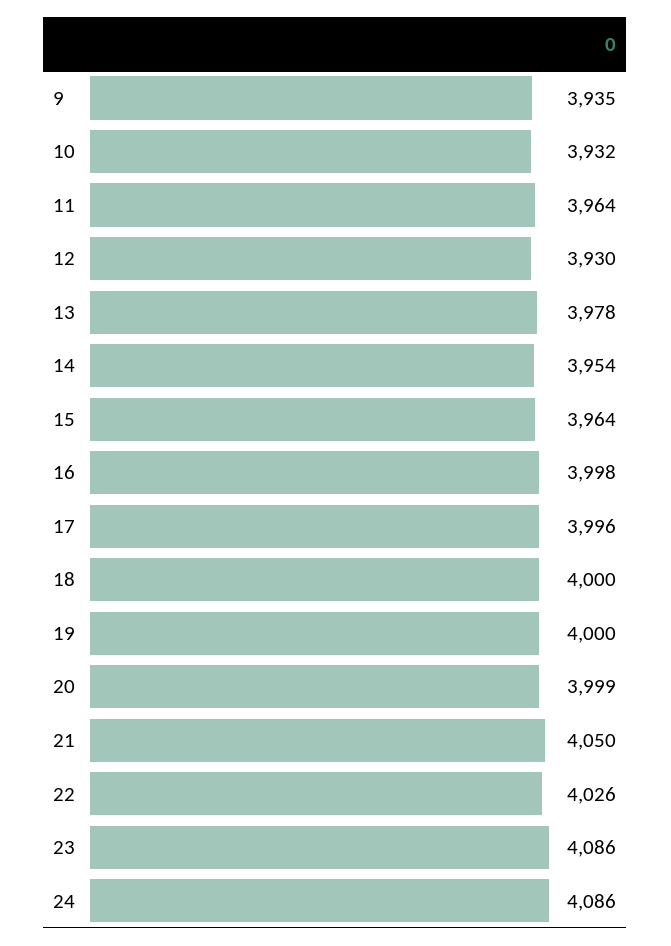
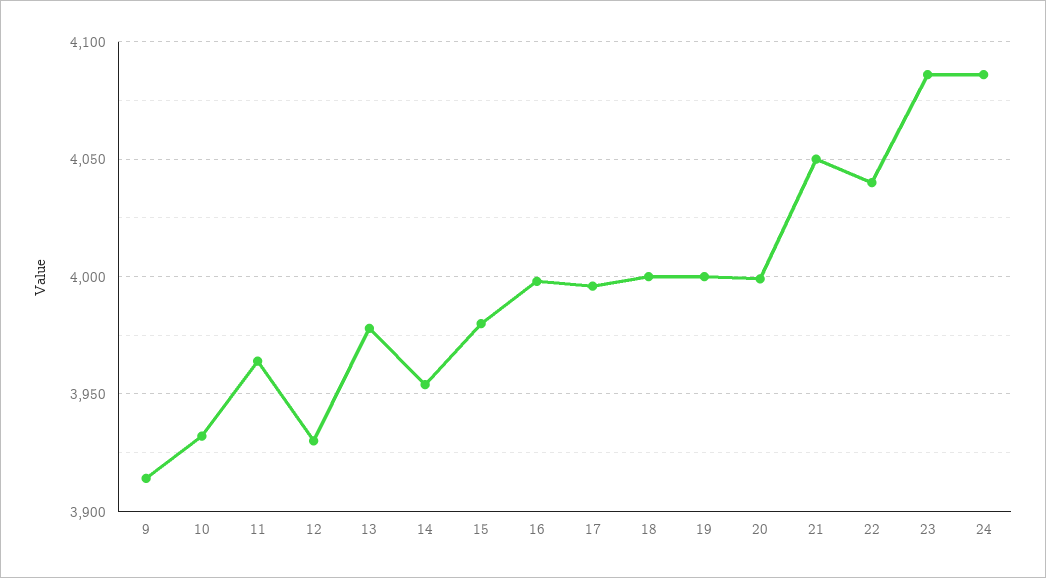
9: 3935 -> 3915
15: 3964 -> 3980
22: 4026 -> 4040

